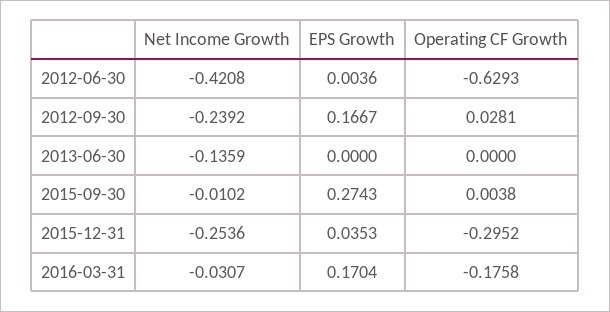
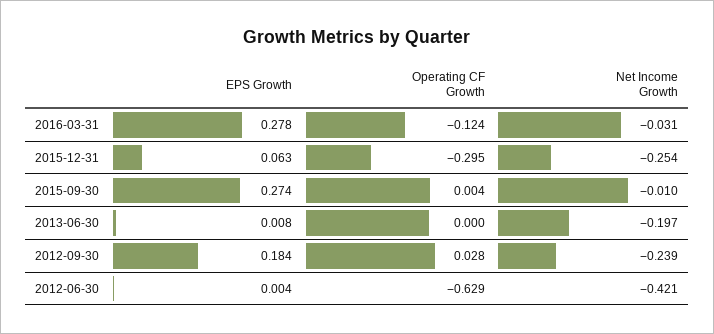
EPS Growth, 2012-09-30: 0.1667 -> 0.184
Net Income Growth, 2013-06-30: -0.1359 -> -0.197
EPS Growth, 2013-06-30: 0 -> 0.008
EPS Growth, 2015-12-31: 0.0353 -> 0.063
EPS Growth, 2016-03-31: 0.1704 -> 0.278
Operating CF Growth, 2016-03-31: -0.1758 -> -0.124

